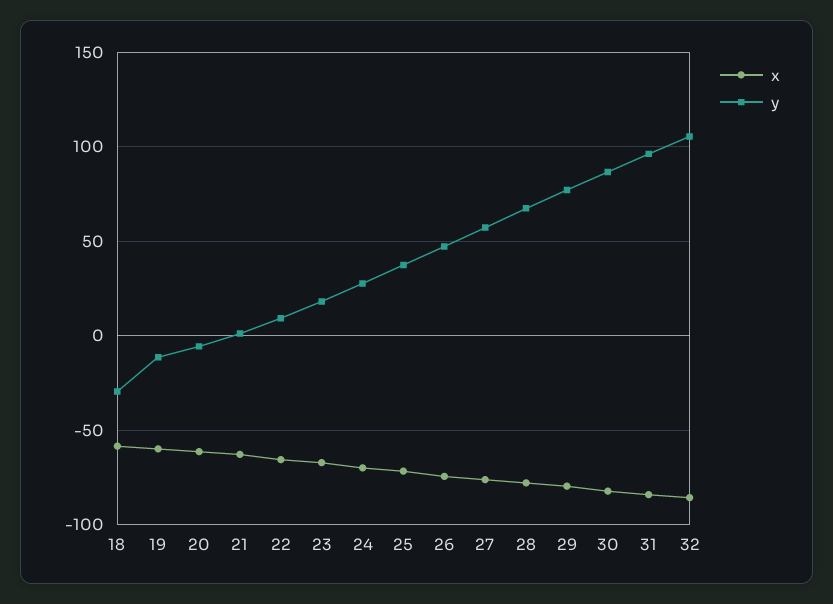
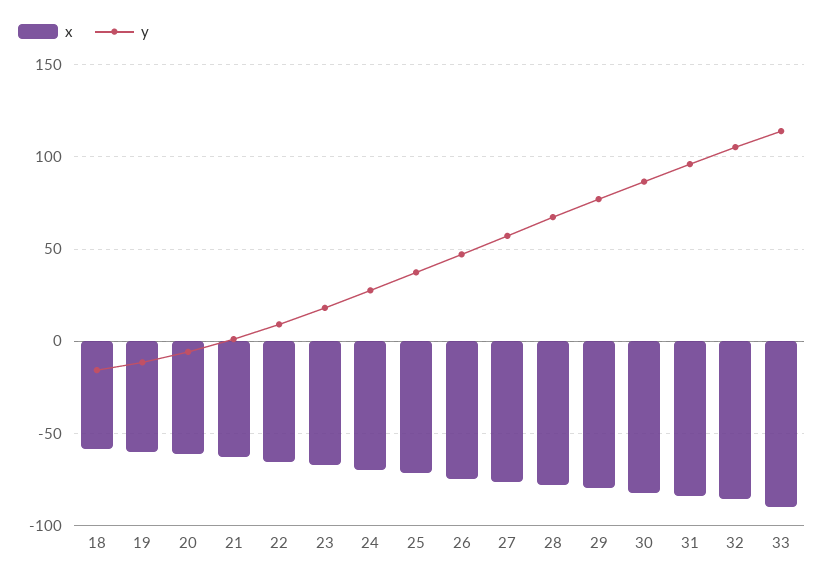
y, 18: -30 -> -15
x, 33: none -> -90
y, 33: none -> 115

